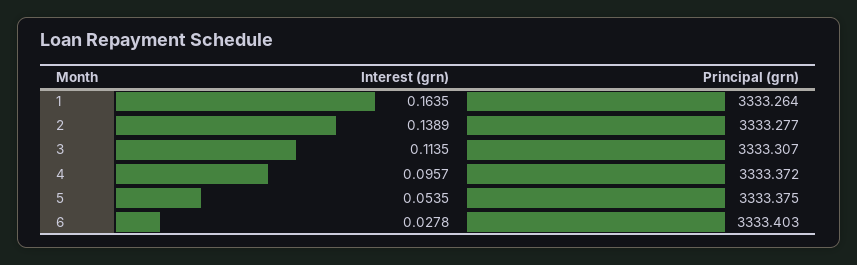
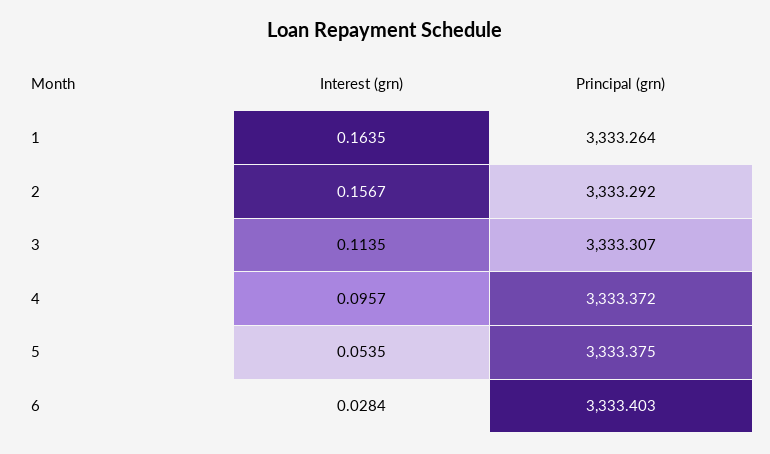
Interest (grn), 2: 0.1389 -> 0.1567
Principal (grn), 2: 3333.277 -> 3333.292
Interest (grn), 6: 0.0278 -> 0.0284

